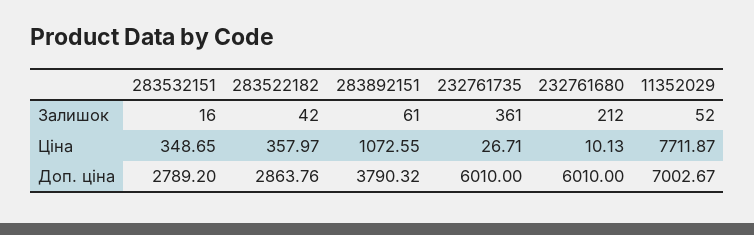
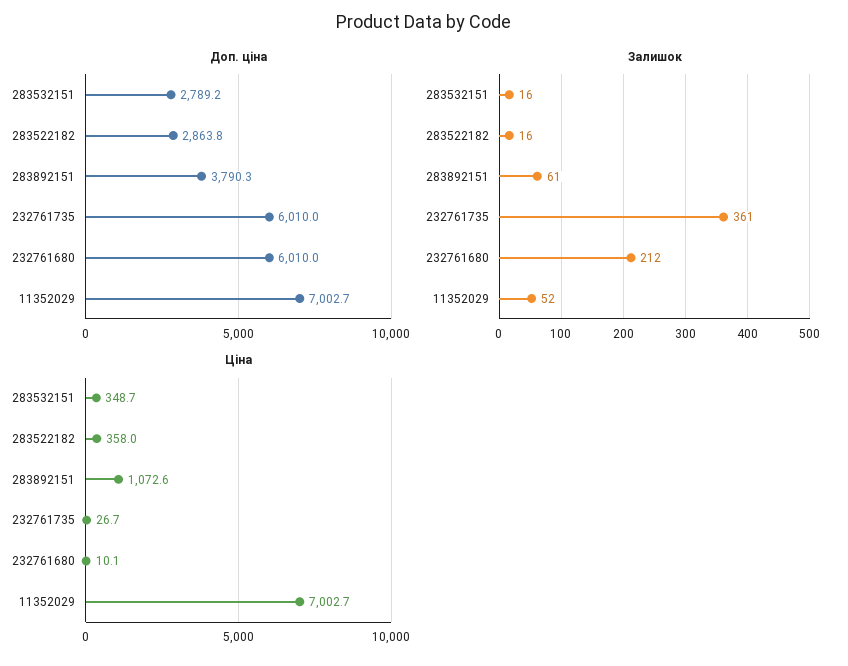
Залишок, 283522182: 42 -> 16
Ціна, 11352029: 7711.87 -> 7002.7

